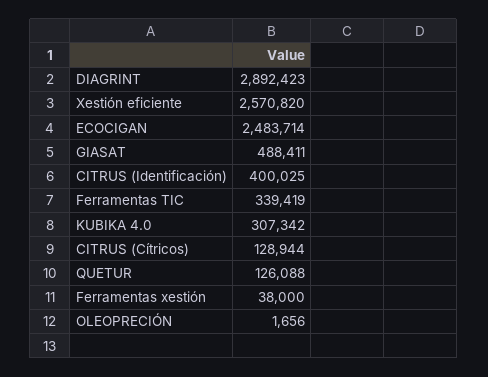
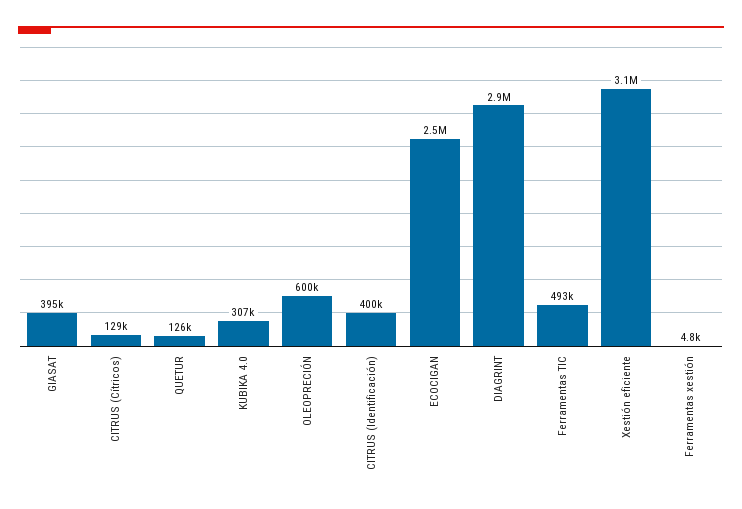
Xestión eficiente: 2570820 -> 3100000
GIASAT: 488411 -> 395000
Ferramentas TIC: 339419 -> 493000
Ferramentas xestión: 38000 -> 4800
OLEOPRECIÓN: 1656 -> 600000

